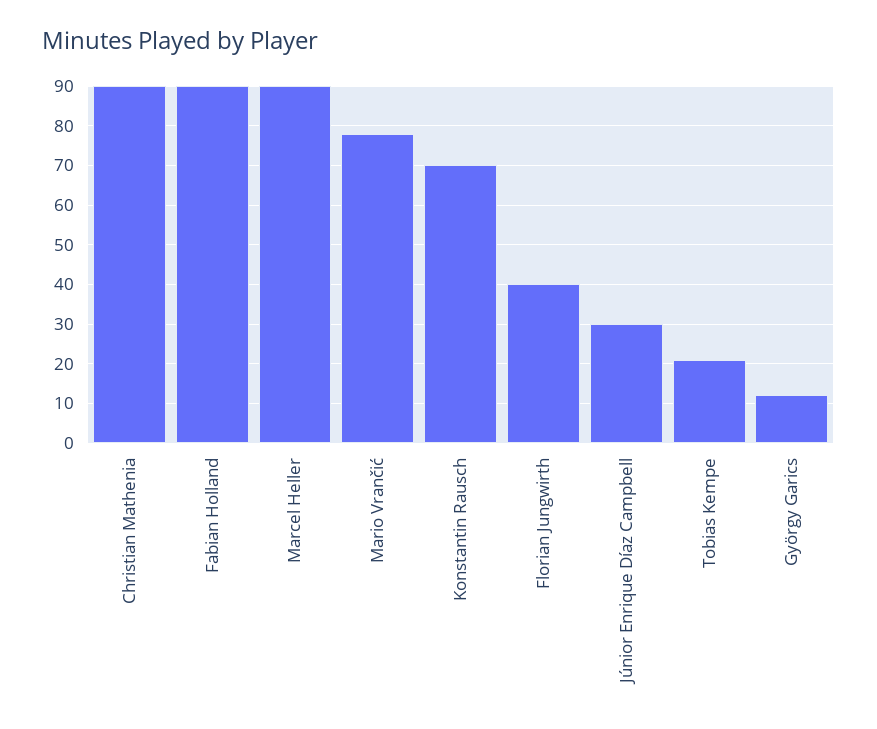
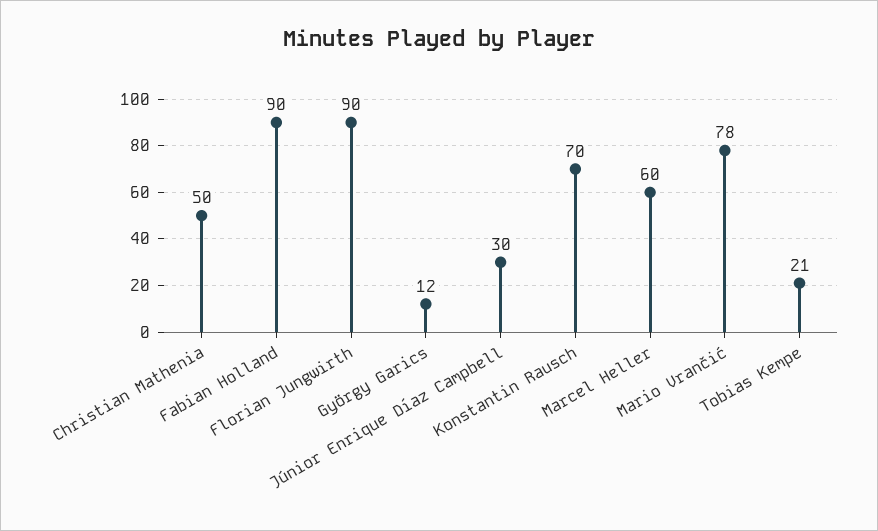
Christian Mathenia: 90 -> 50
Marcel Heller: 90 -> 60
Florian Jungwirth: 40 -> 90

